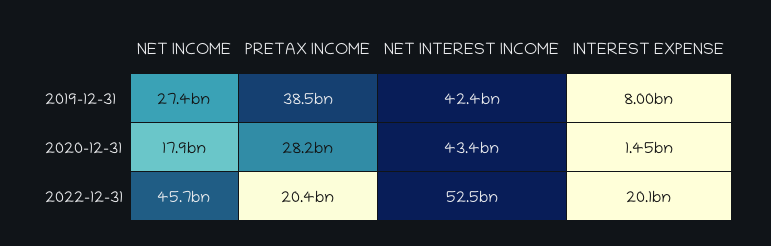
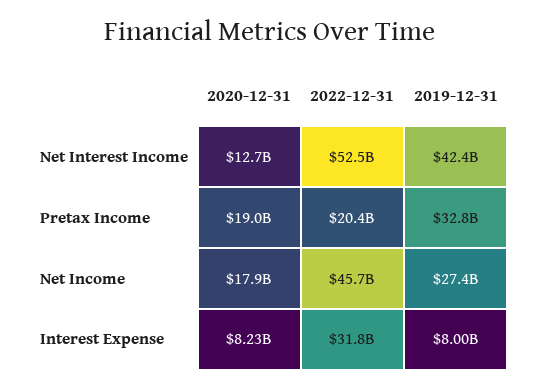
PRETAX INCOME, 2019-12-31: 38500000000 -> 32800000000
PRETAX INCOME, 2020-12-31: 28200000000 -> 19000000000
NET INTEREST INCOME, 2020-12-31: 43400000000 -> 12700000000
INTEREST EXPENSE, 2020-12-31: 1450000000 -> 8230000000
INTEREST EXPENSE, 2022-12-31: 20100000000 -> 31800000000

